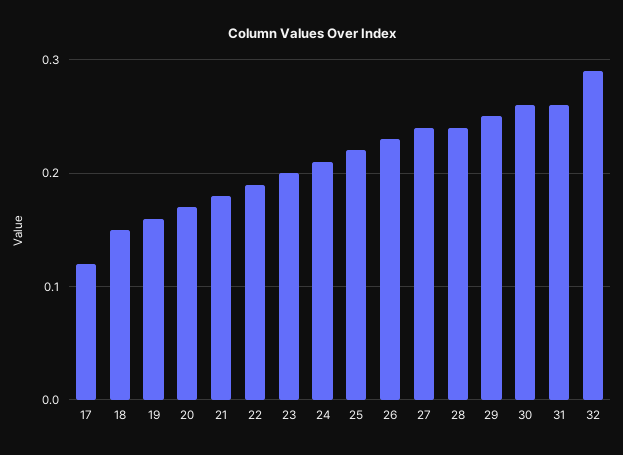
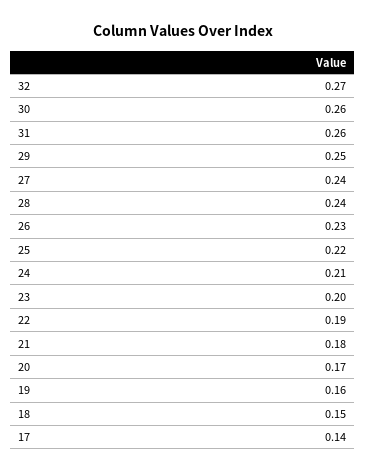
17: 0.12 -> 0.14
32: 0.29 -> 0.27

